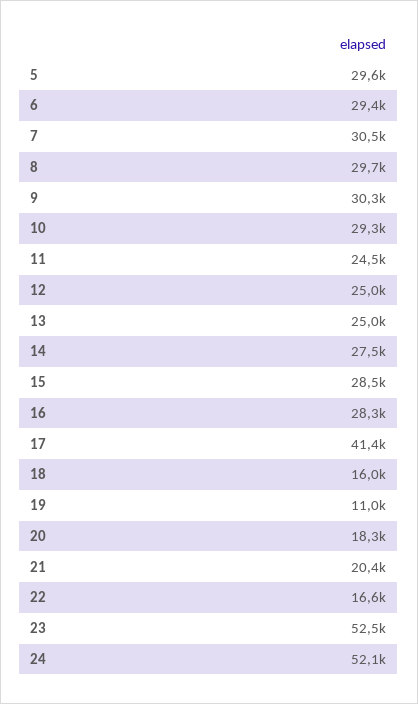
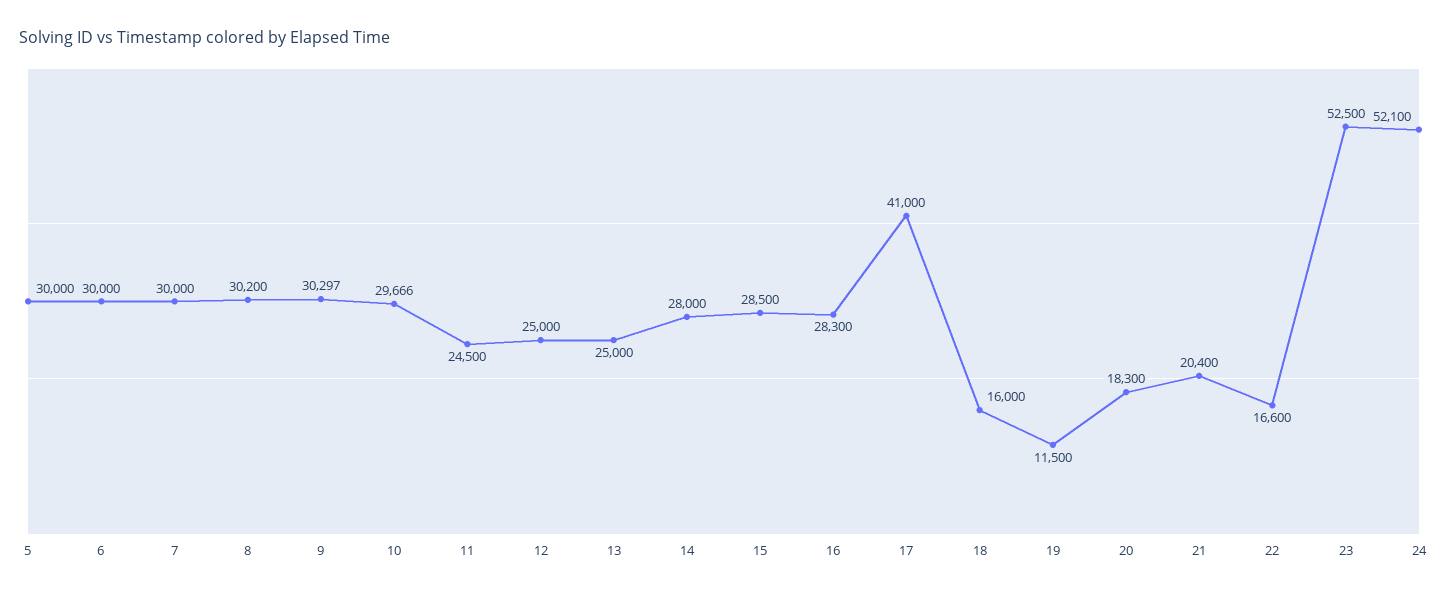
5: 29600 -> 30000
6: 29400 -> 30000
7: 30500 -> 30000
8: 29700 -> 30200
10: 29300 -> 29666
14: 27500 -> 28000
17: 41400 -> 41000
19: 11000 -> 11500

